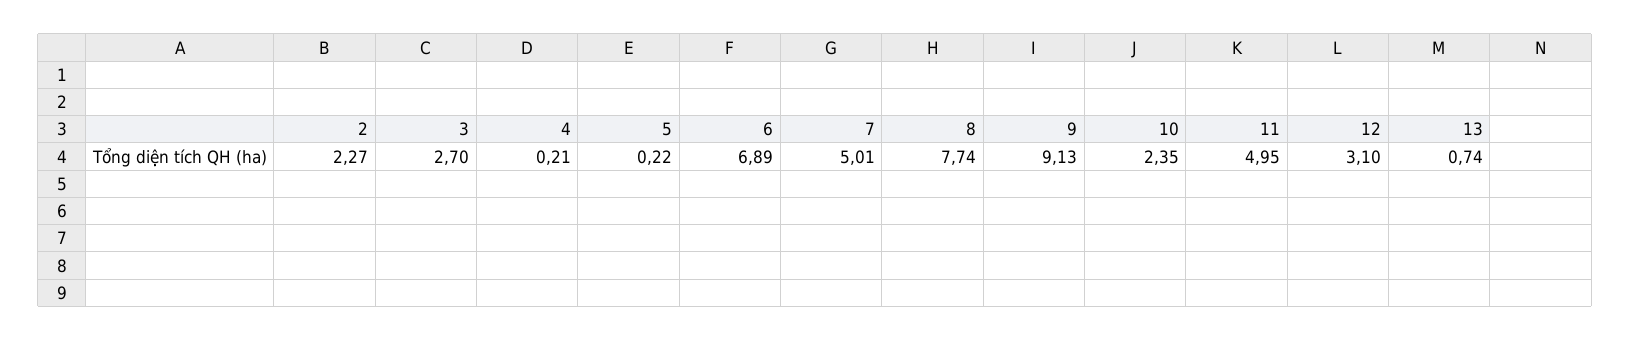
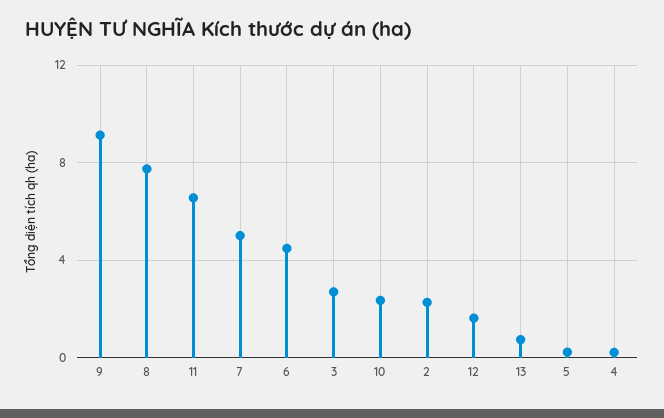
6: 6.89 -> 4.5
11: 4.95 -> 6.5
12: 3.1 -> 1.5

